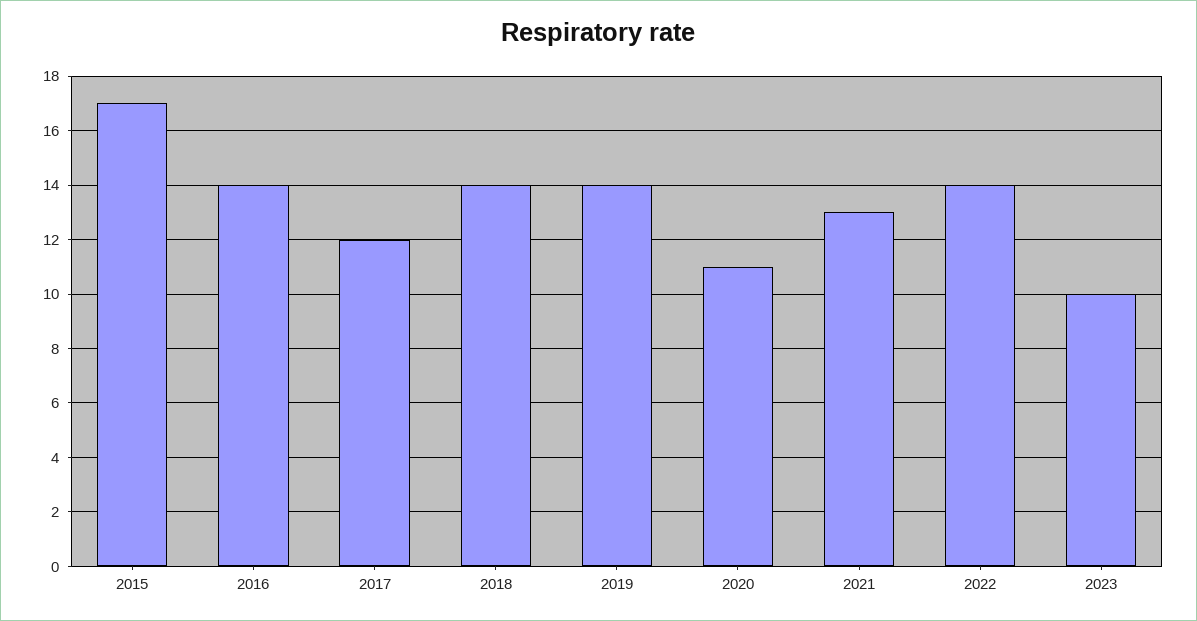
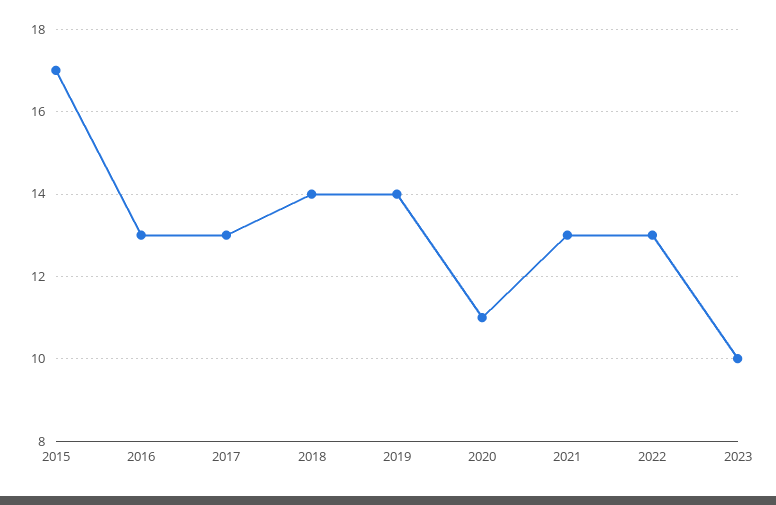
2016: 14 -> 13
2017: 12 -> 13
2022: 14 -> 13

